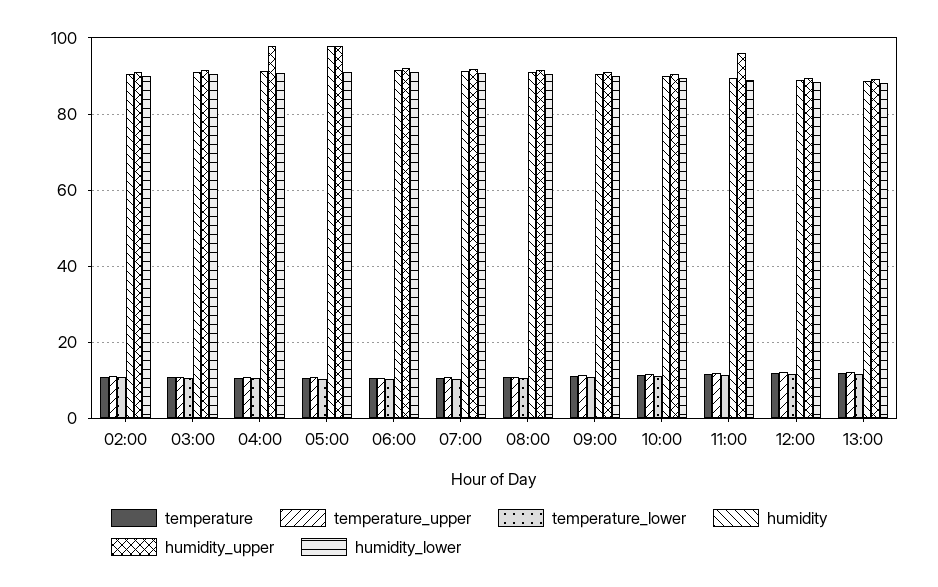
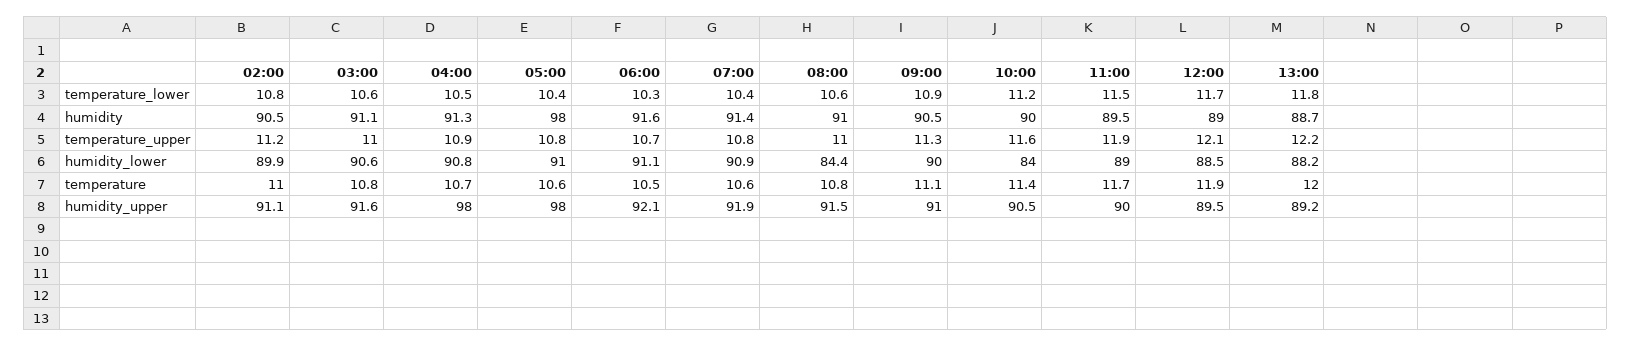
humidity_lower, 08:00: 90 -> 84.4
humidity_lower, 10:00: 90 -> 84
humidity_upper, 11:00: 96 -> 90

